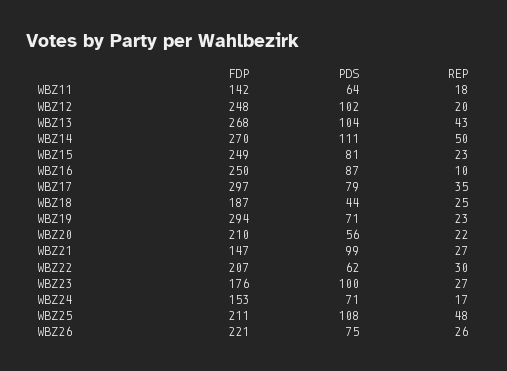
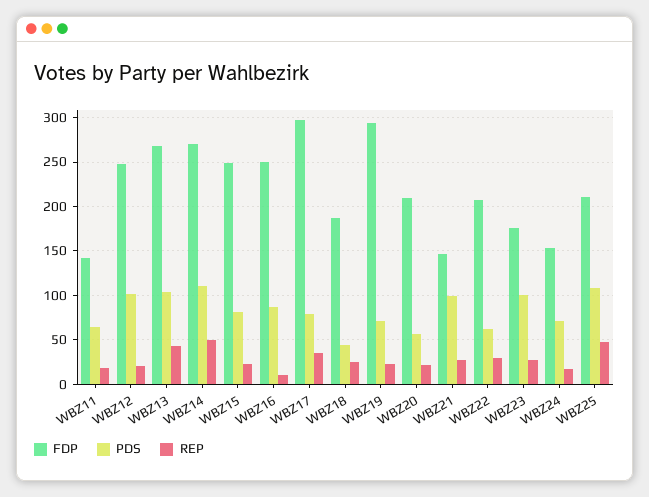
FDP, WBZ26: 221 -> none
PDS, WBZ26: 75 -> none
REP, WBZ26: 26 -> none

